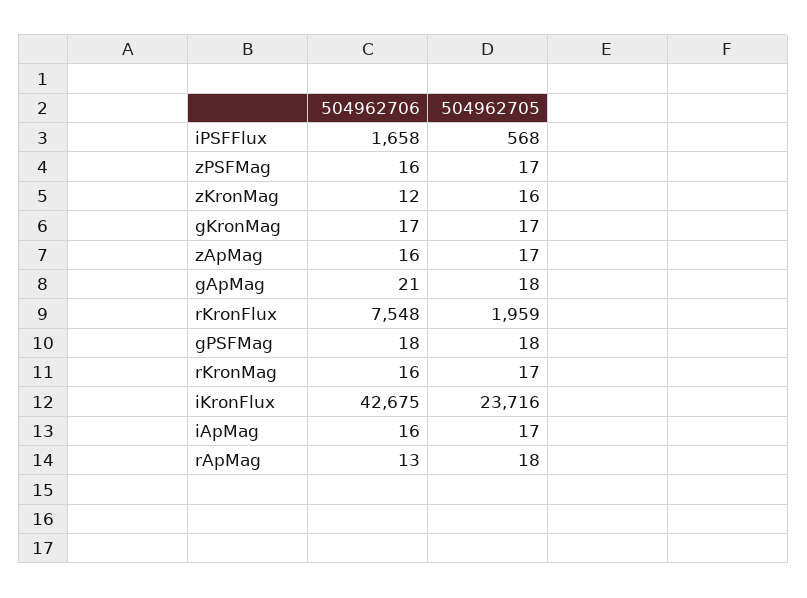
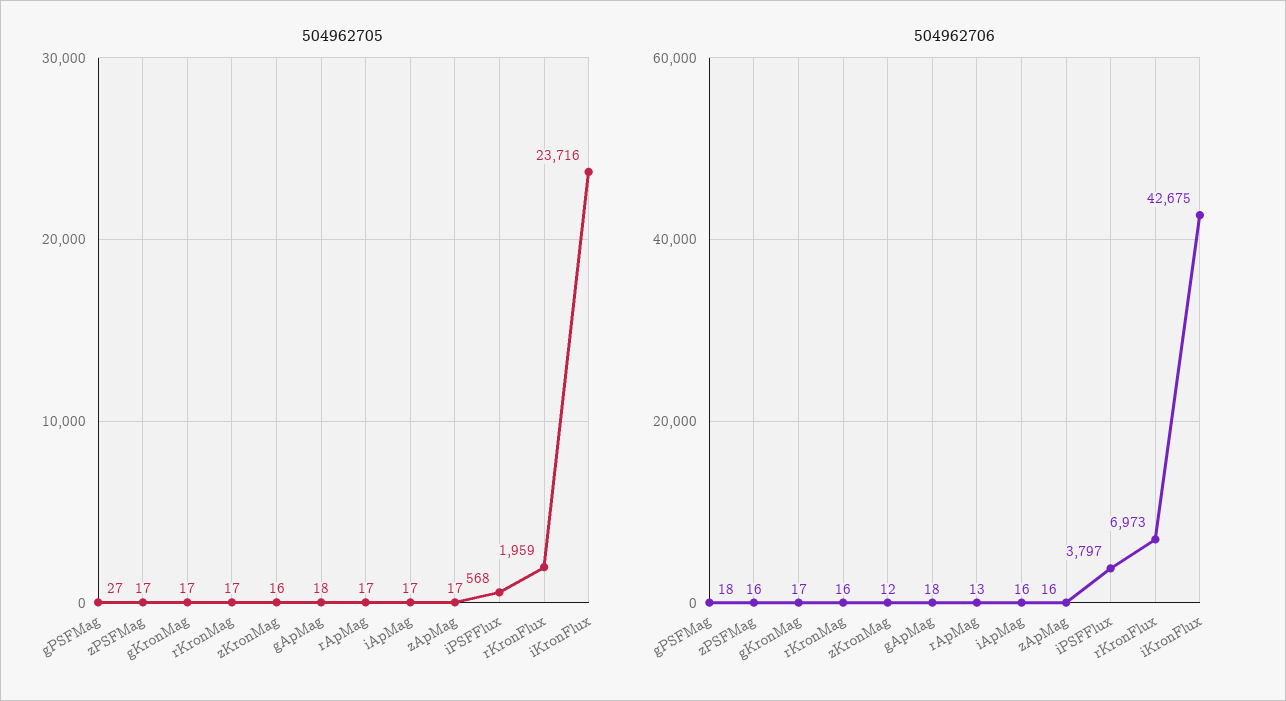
504962706, iPSFFlux: 1658 -> 3797
504962706, gApMag: 21 -> 18
504962706, rKronFlux: 7548 -> 6973
504962705, gPSFMag: 18 -> 27
504962705, rApMag: 18 -> 17

